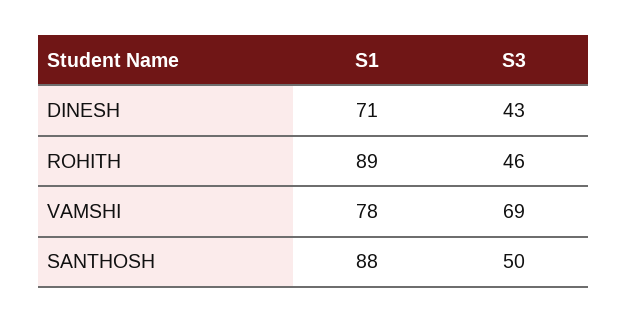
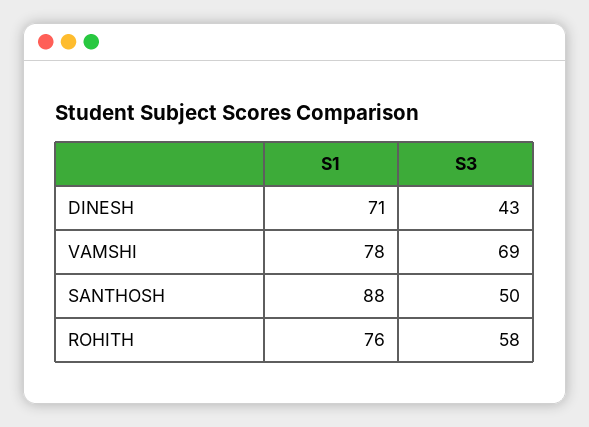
S1, ROHITH: 89 -> 76
S3, ROHITH: 46 -> 58

